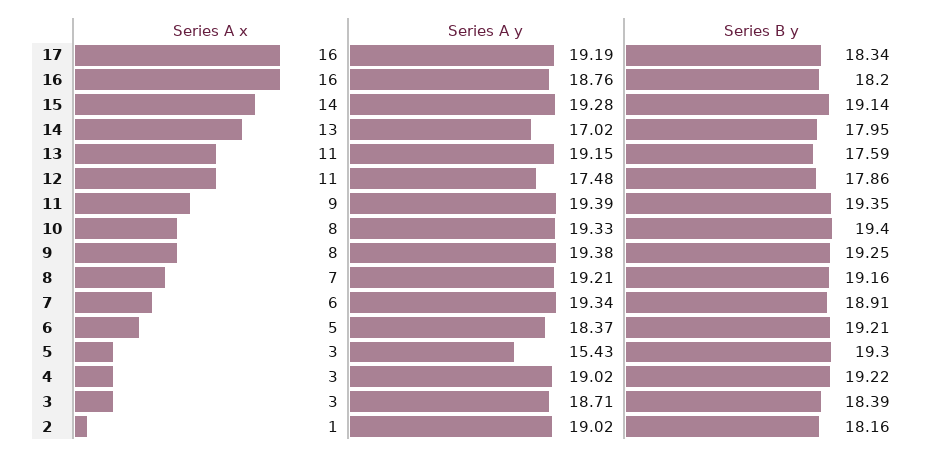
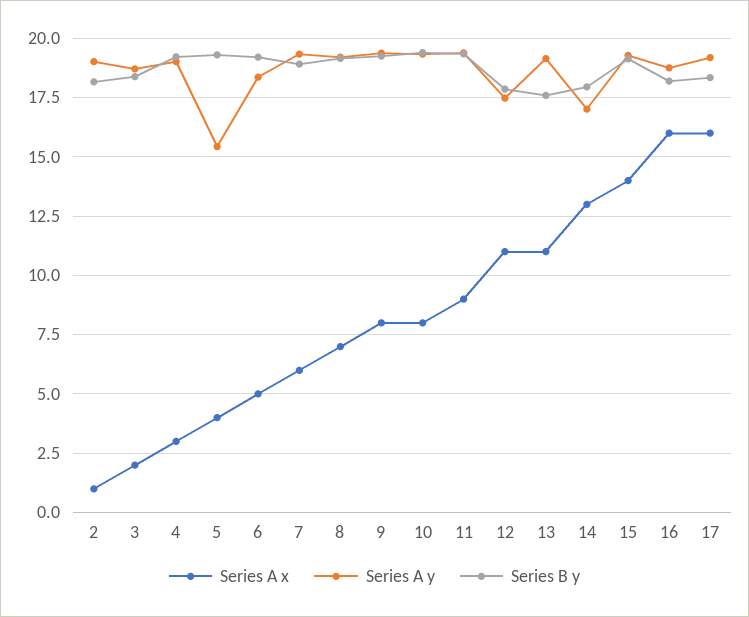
Series A x, 5: 3 -> 4
Series A x, 3: 3 -> 2

